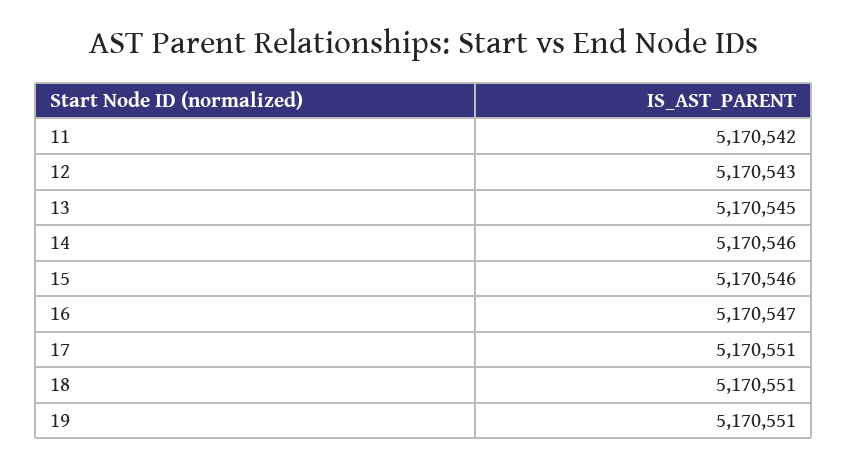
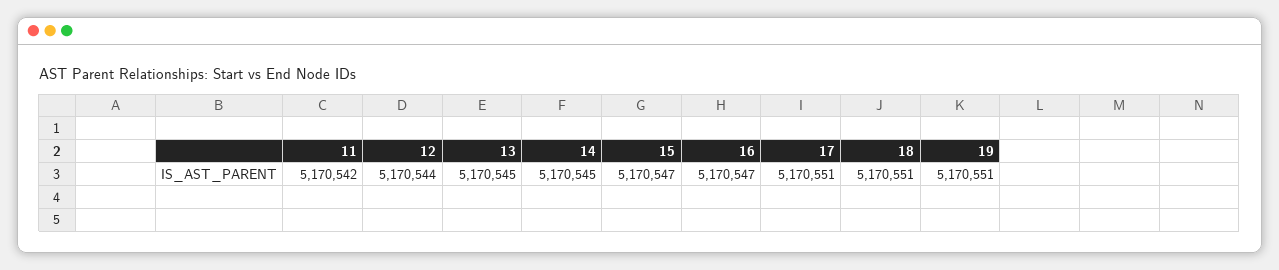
12: 5170543 -> 5170544
14: 5170546 -> 5170545
15: 5170546 -> 5170547

